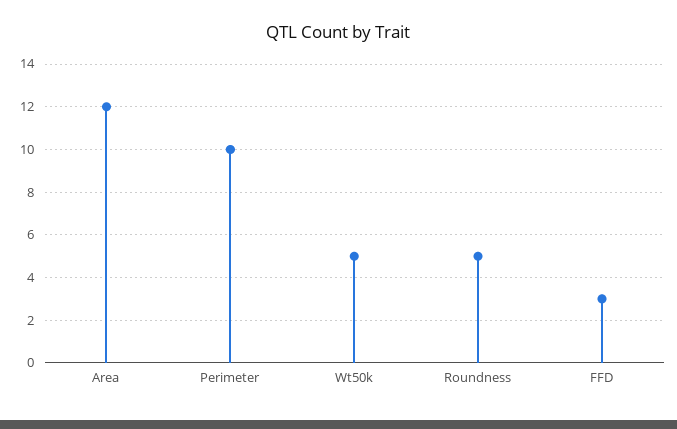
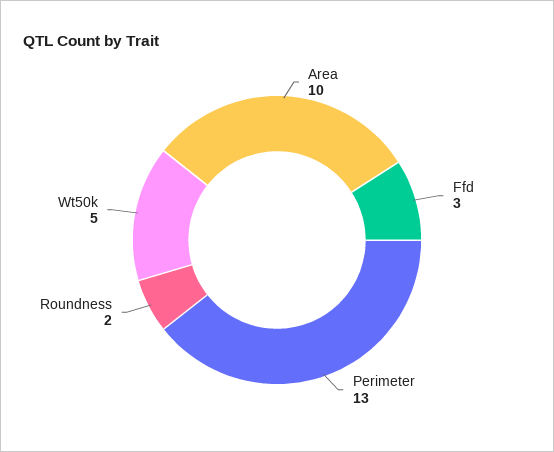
Area: 12 -> 10
Perimeter: 10 -> 13
Roundness: 5 -> 2

